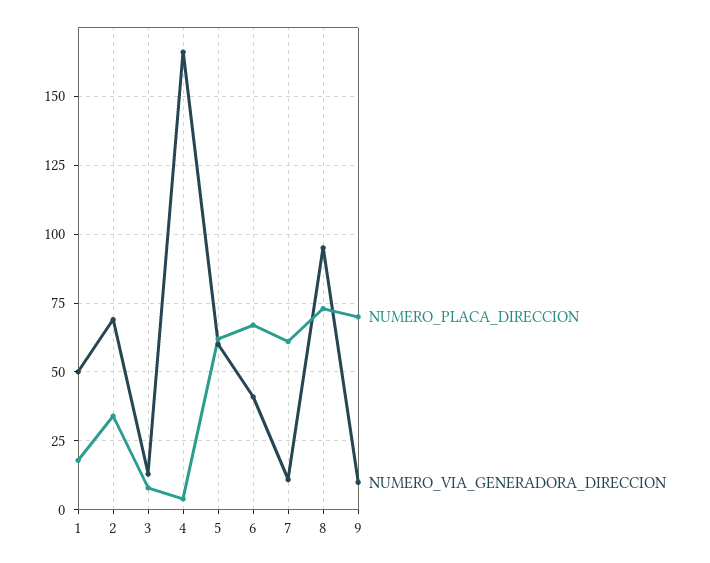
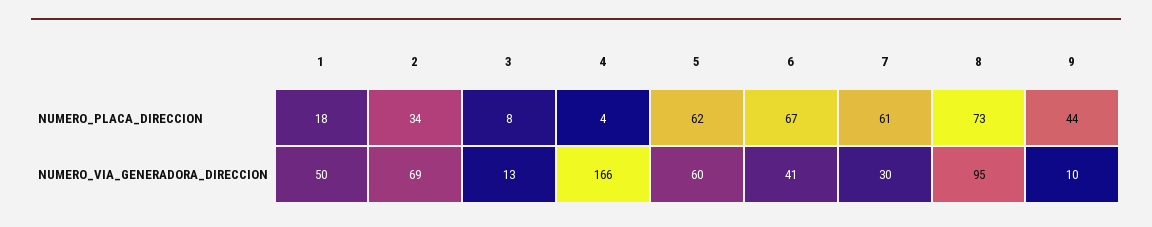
NUMERO_VIA_GENERADORA_DIRECCION, 7: 10 -> 30
NUMERO_PLACA_DIRECCION, 9: 70 -> 44

